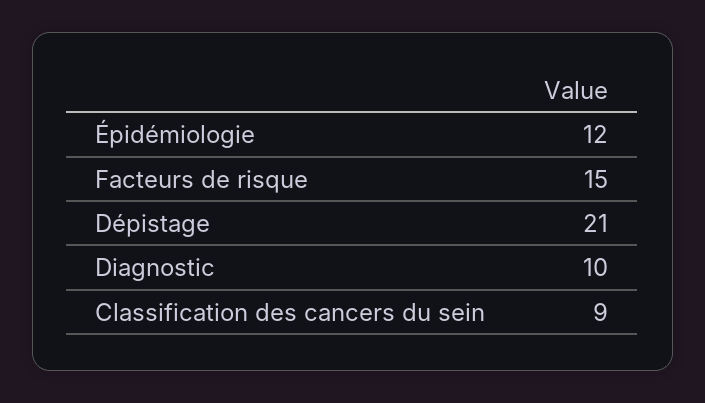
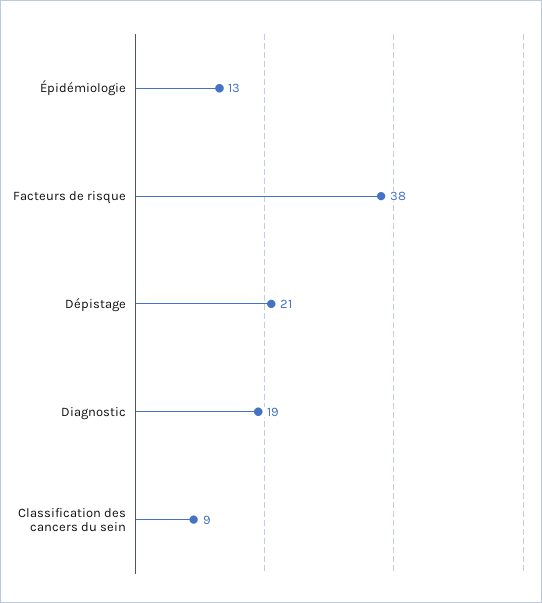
Épidémiologie: 12 -> 13
Facteurs de risque: 15 -> 38
Diagnostic: 10 -> 19

